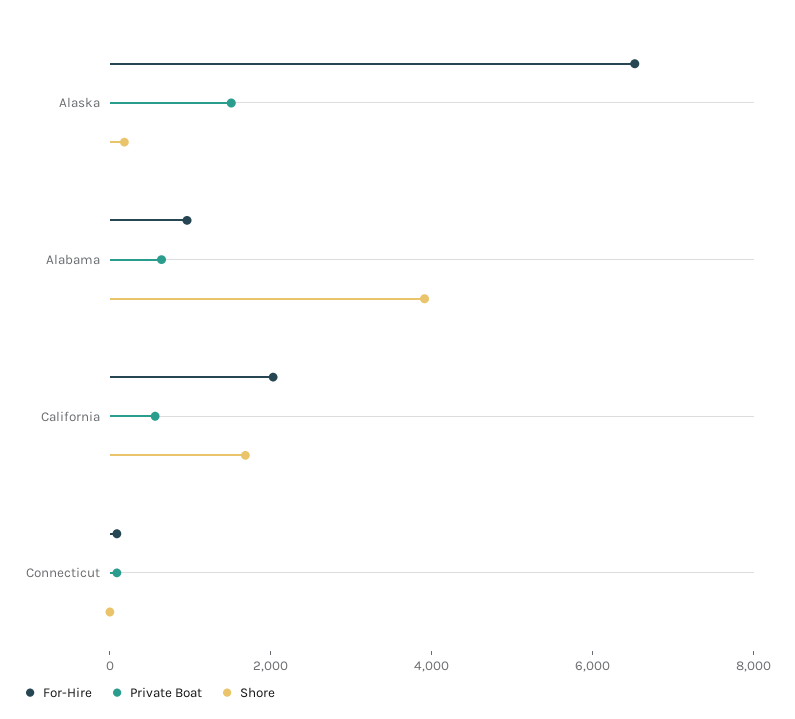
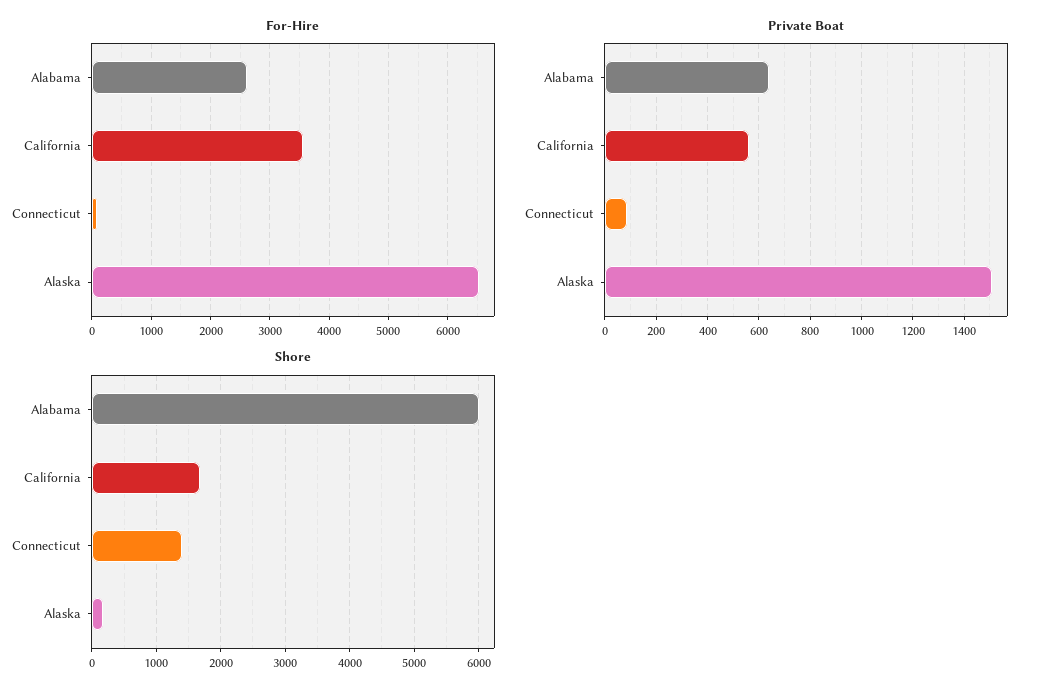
For-Hire, Alabama: 1000 -> 2600
Shore, Alabama: 4000 -> 6000
For-Hire, California: 2000 -> 3600
Shore, Connecticut: 0 -> 1400

